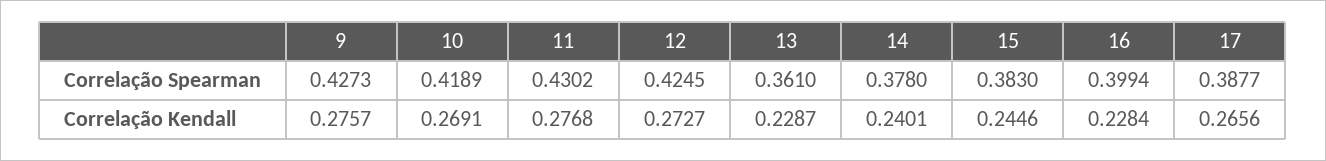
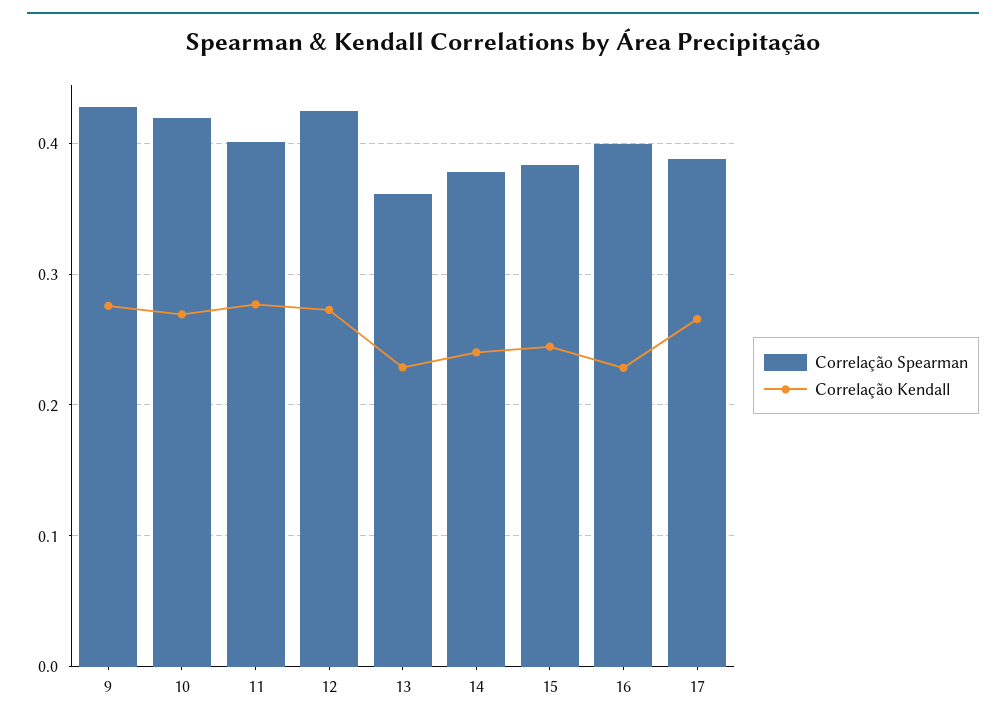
Correlação Spearman, 11: 0.4302 -> 0.4

